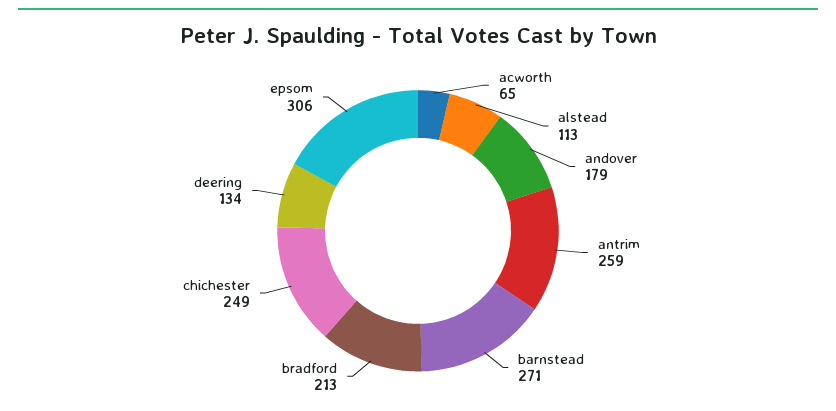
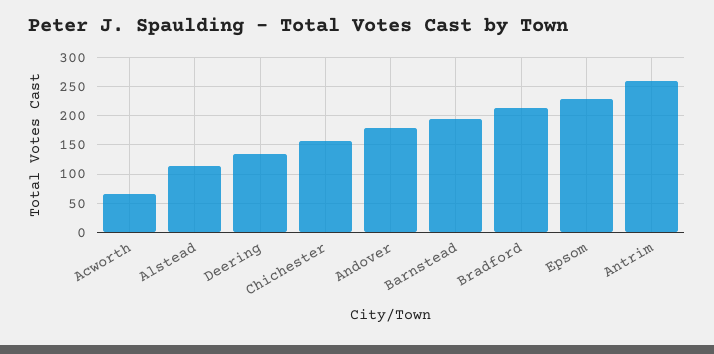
barnstead: 271 -> 200
chichester: 249 -> 150
epsom: 306 -> 225

